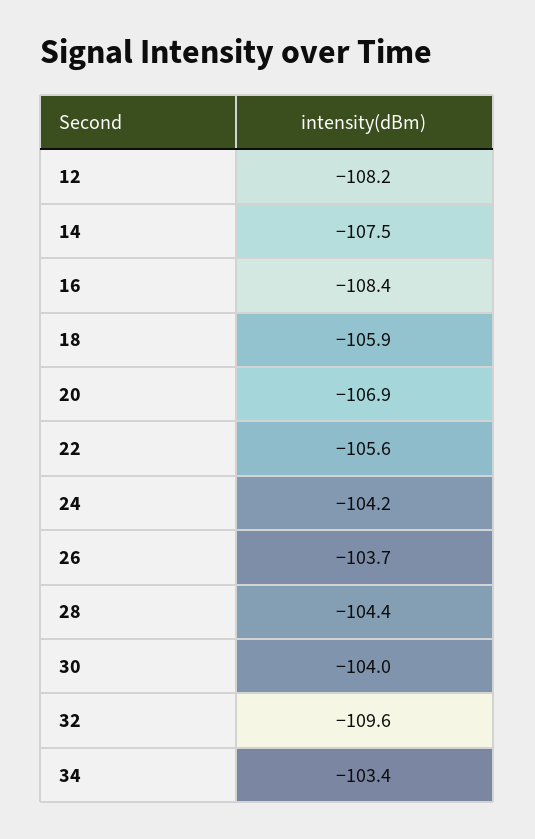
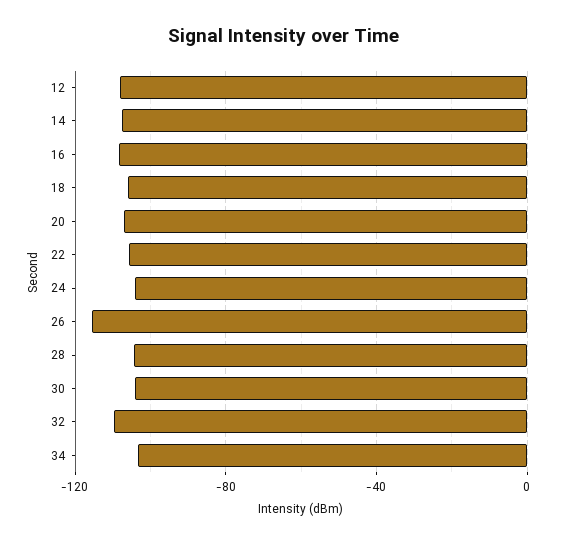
26: -103.7 -> -115

